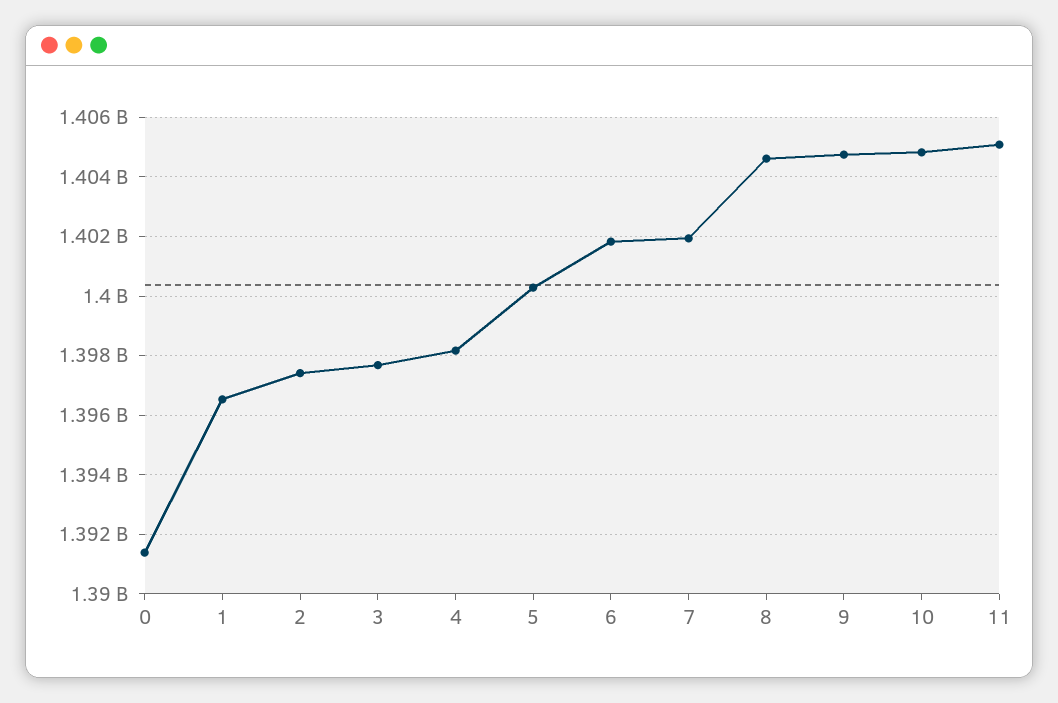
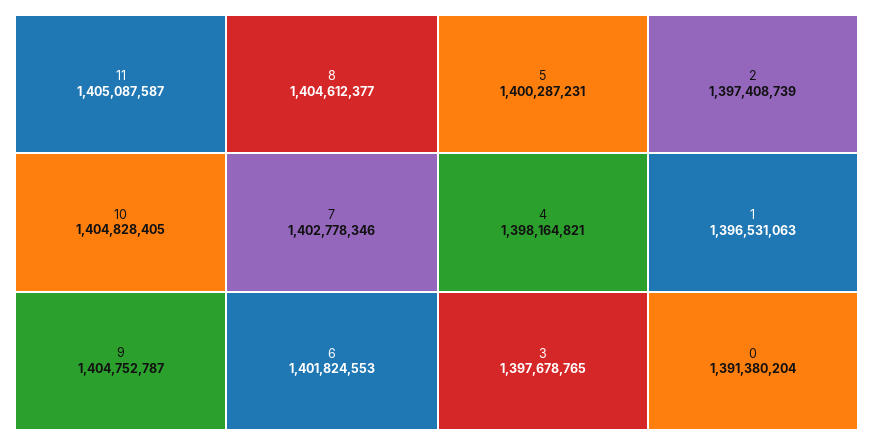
7: 1402000000 -> 1402778346

